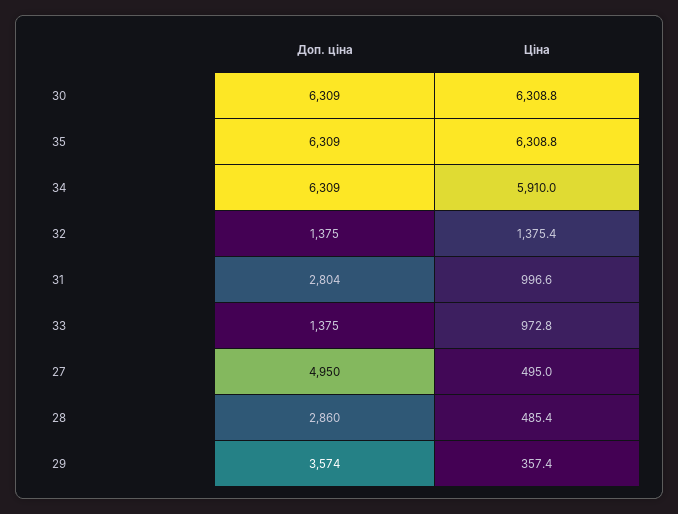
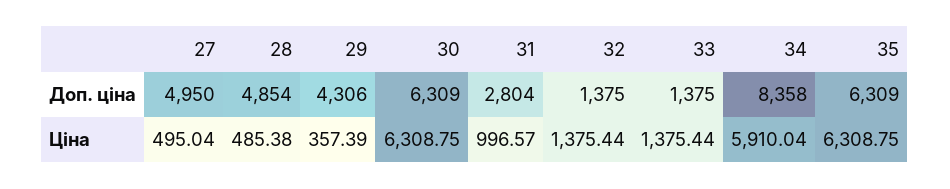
Доп. ціна, 34: 6309 -> 8358
Ціна, 33: 972.8 -> 1375.44
Доп. ціна, 28: 2860 -> 4854
Доп. ціна, 29: 3574 -> 4306

